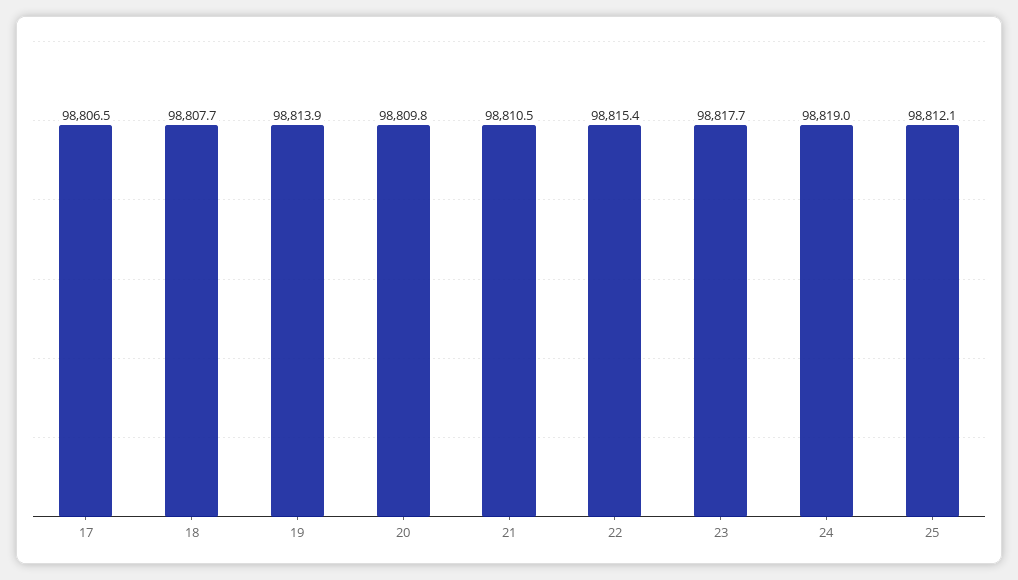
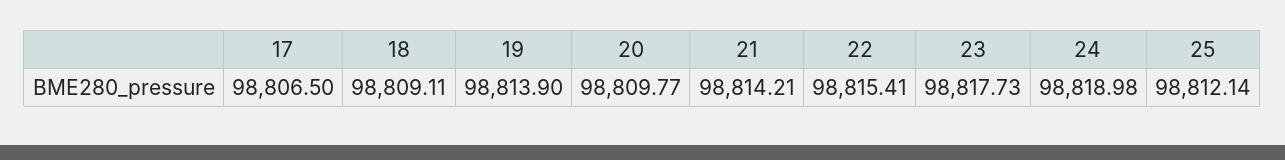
18: 98807.7 -> 98809.11
21: 98810.5 -> 98814.21

